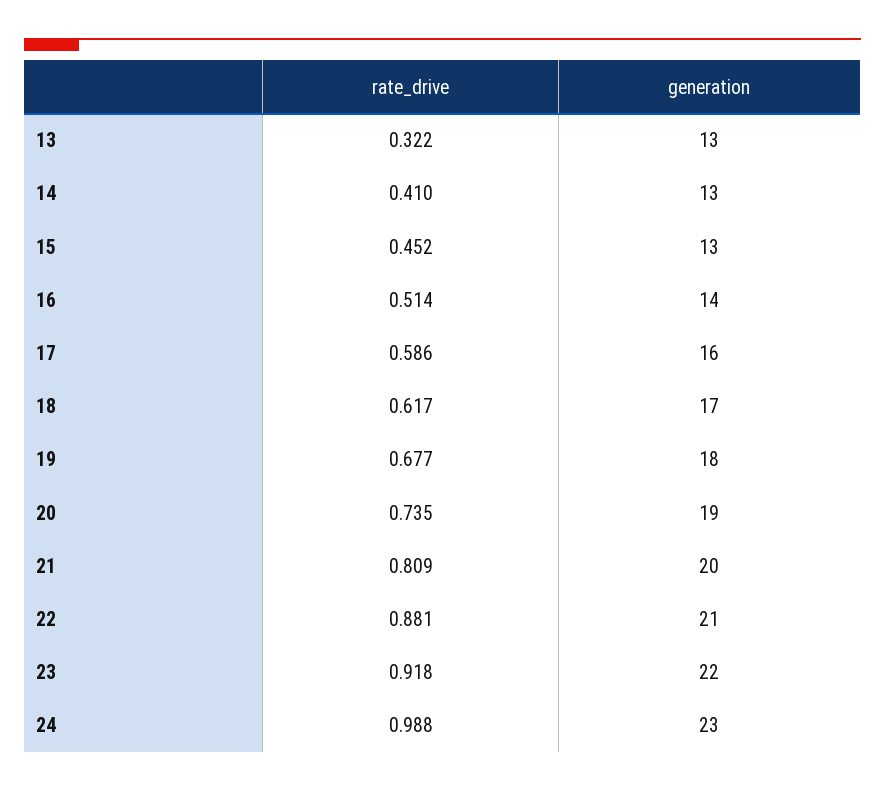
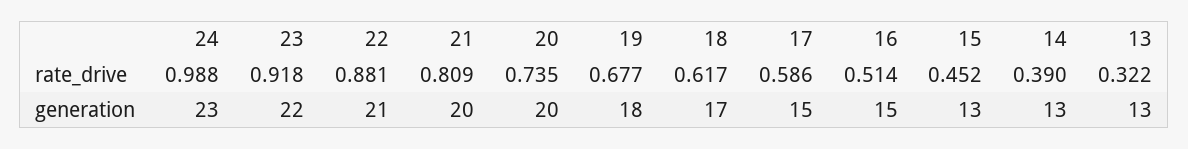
rate_drive, 14: 0.41 -> 0.39
generation, 16: 14 -> 15
generation, 17: 16 -> 15
generation, 20: 19 -> 20

